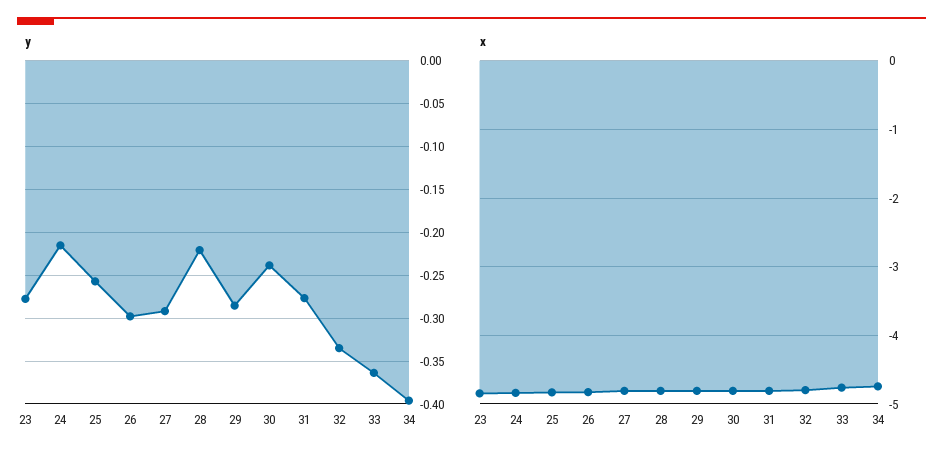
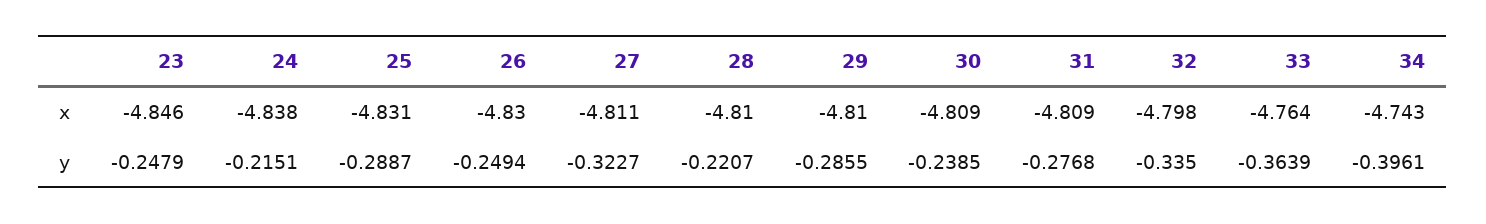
y, 23: -0.28 -> -0.2479
y, 25: -0.26 -> -0.2887
y, 26: -0.3 -> -0.2494
y, 27: -0.29 -> -0.3227

